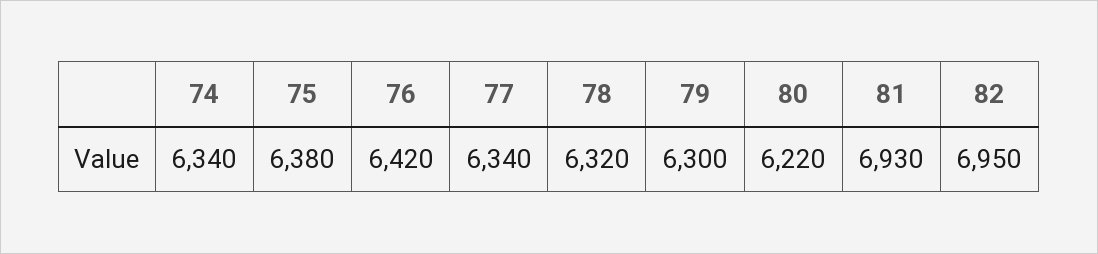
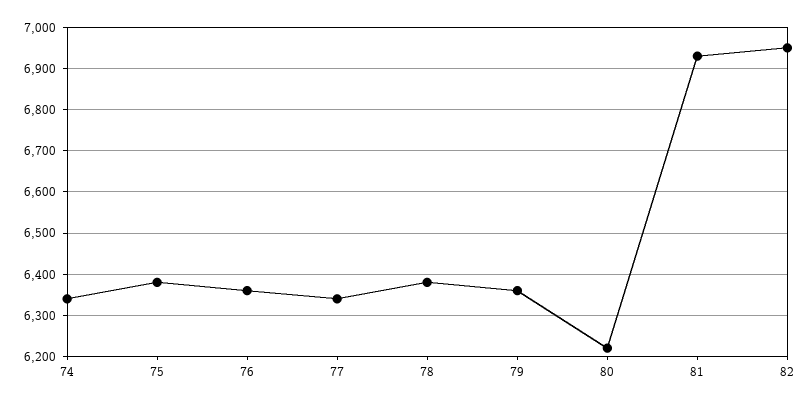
76: 6420 -> 6360
78: 6320 -> 6380
79: 6300 -> 6360

